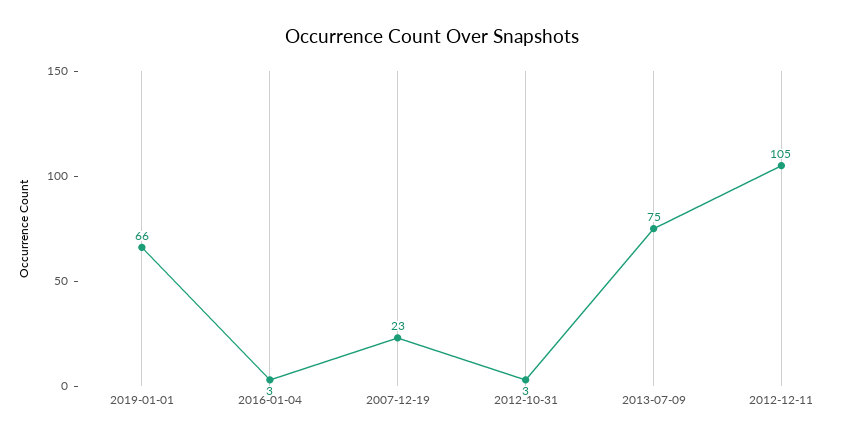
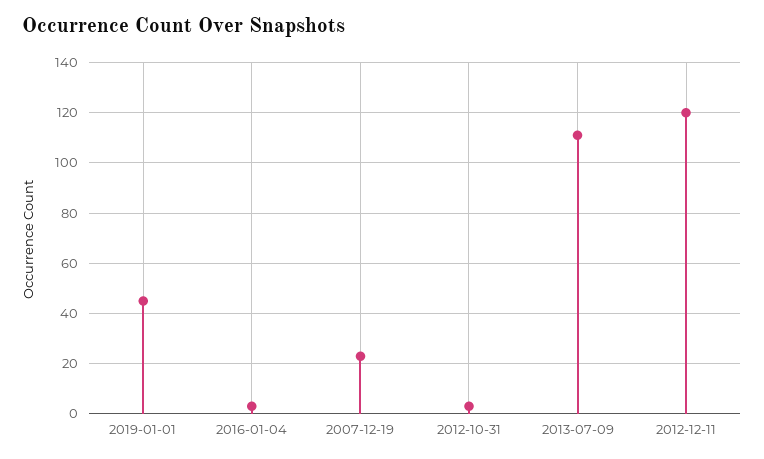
2019-01-01: 66 -> 45
2013-07-09: 75 -> 110
2012-12-11: 105 -> 120

